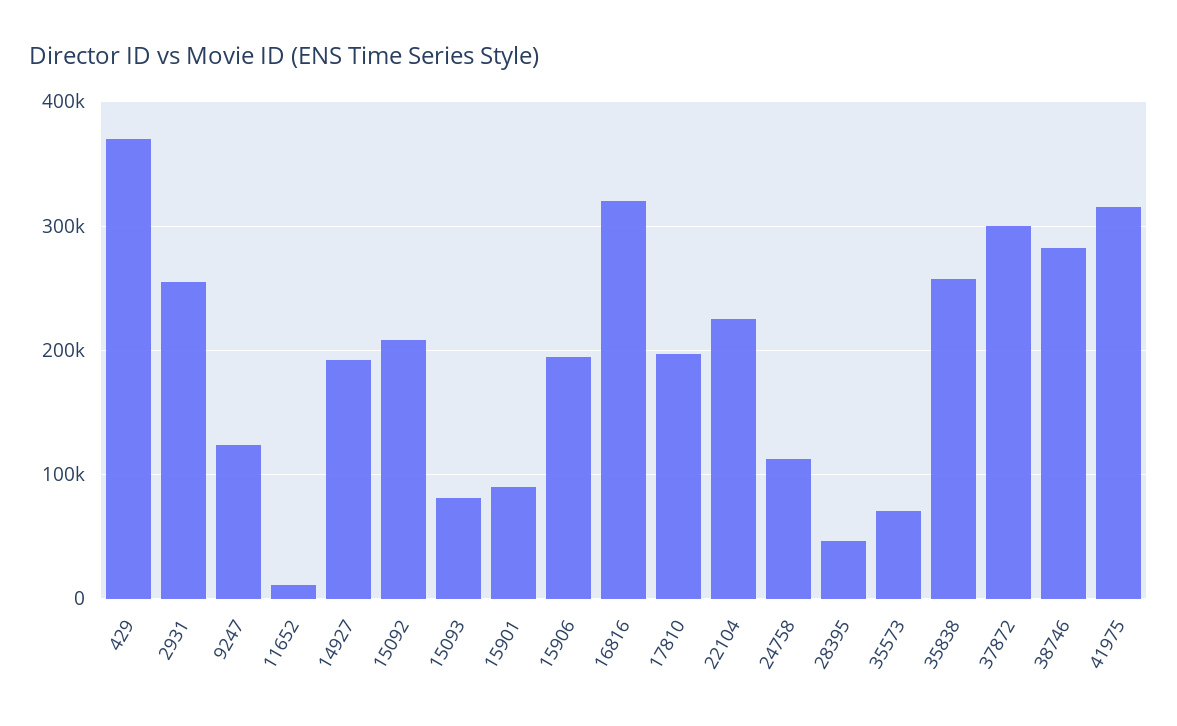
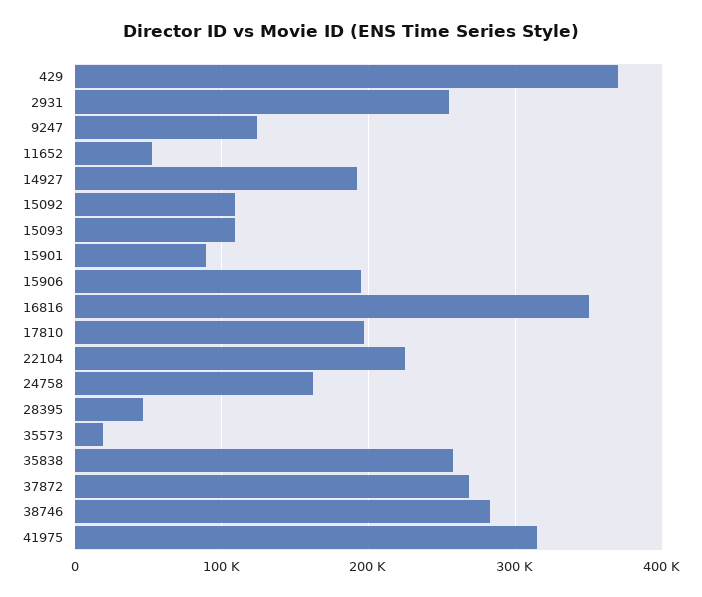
11652: 10000 -> 50000
15092: 210000 -> 110000
15093: 80000 -> 110000
16816: 320000 -> 350000
24758: 110000 -> 160000
35573: 70000 -> 20000
37872: 300000 -> 270000

